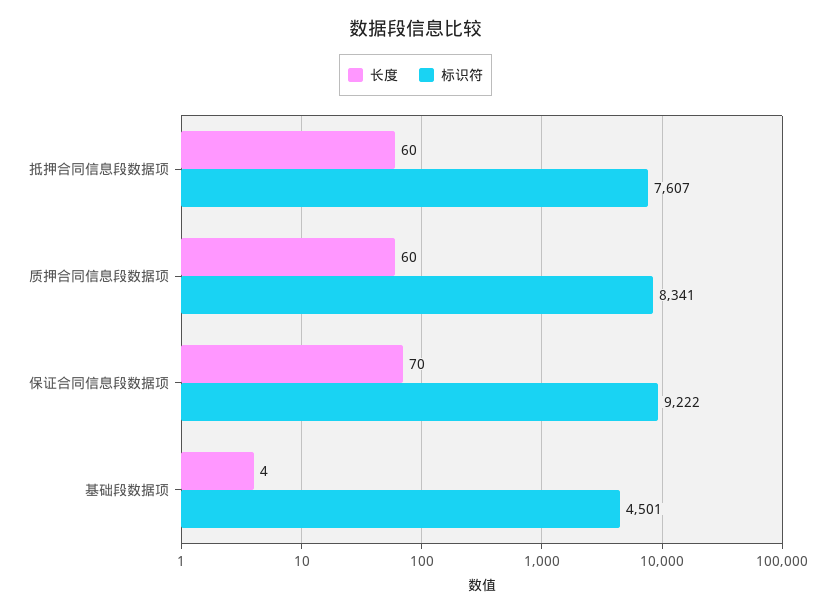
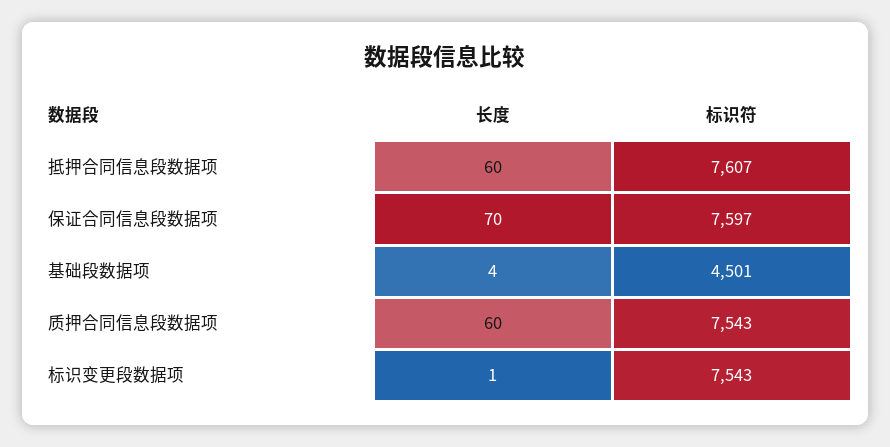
标识符, 质押合同信息段数据项: 8341 -> 7543
标识符, 保证合同信息段数据项: 9222 -> 7597
长度, 标识变更段数据项: none -> 1
标识符, 标识变更段数据项: none -> 7543

